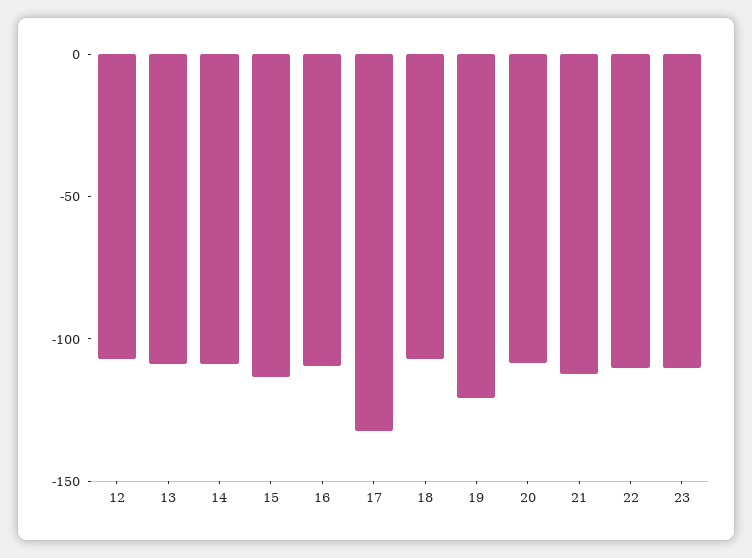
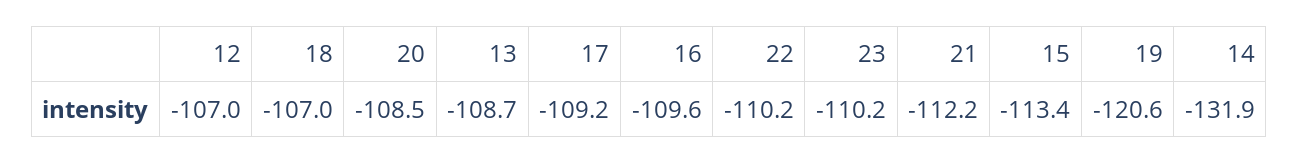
14: -110 -> -131.9
17: -130 -> -109.2

